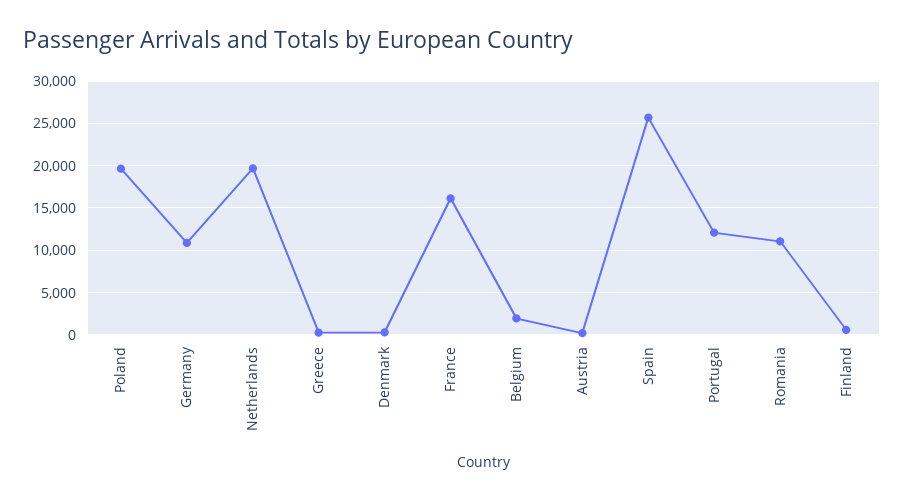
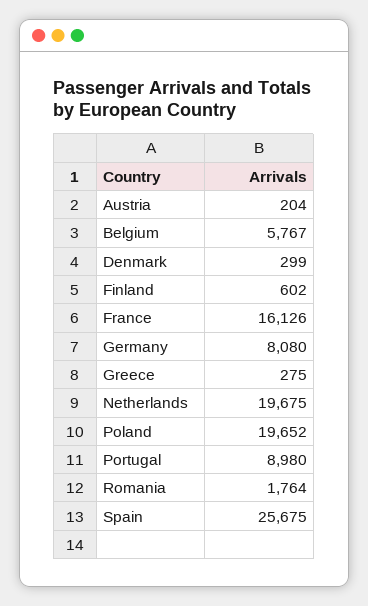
Germany: 11000 -> 8080
Belgium: 2000 -> 5767
Portugal: 12000 -> 8980
Romania: 11000 -> 1764

